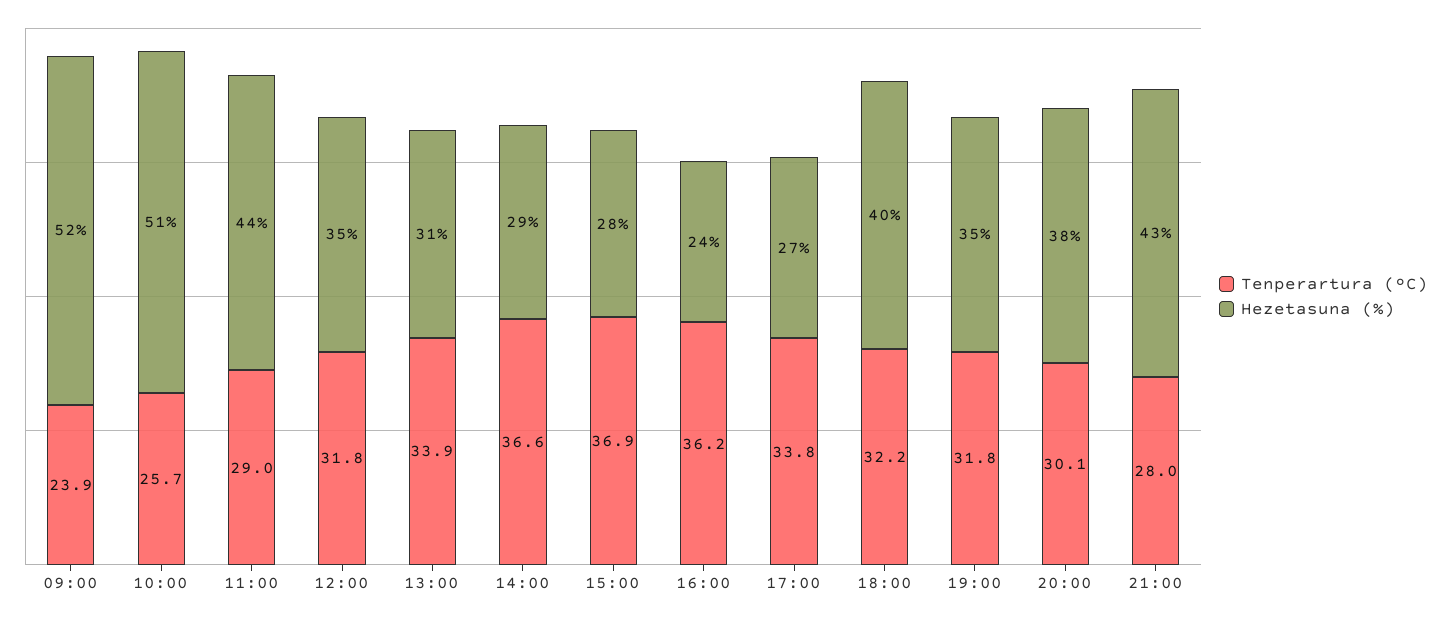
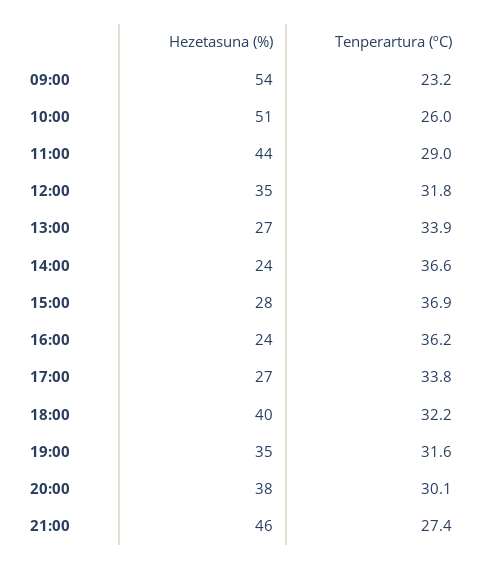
Tenperartura (ºC), 09:00: 23.9 -> 23.2
Hezetasuna (%), 09:00: 52 -> 54
Tenperartura (ºC), 10:00: 25.7 -> 26
Hezetasuna (%), 13:00: 31 -> 27
Hezetasuna (%), 14:00: 29 -> 24
Tenperartura (ºC), 19:00: 31.8 -> 31.6
Tenperartura (ºC), 21:00: 28 -> 27.4
Hezetasuna (%), 21:00: 43 -> 46

